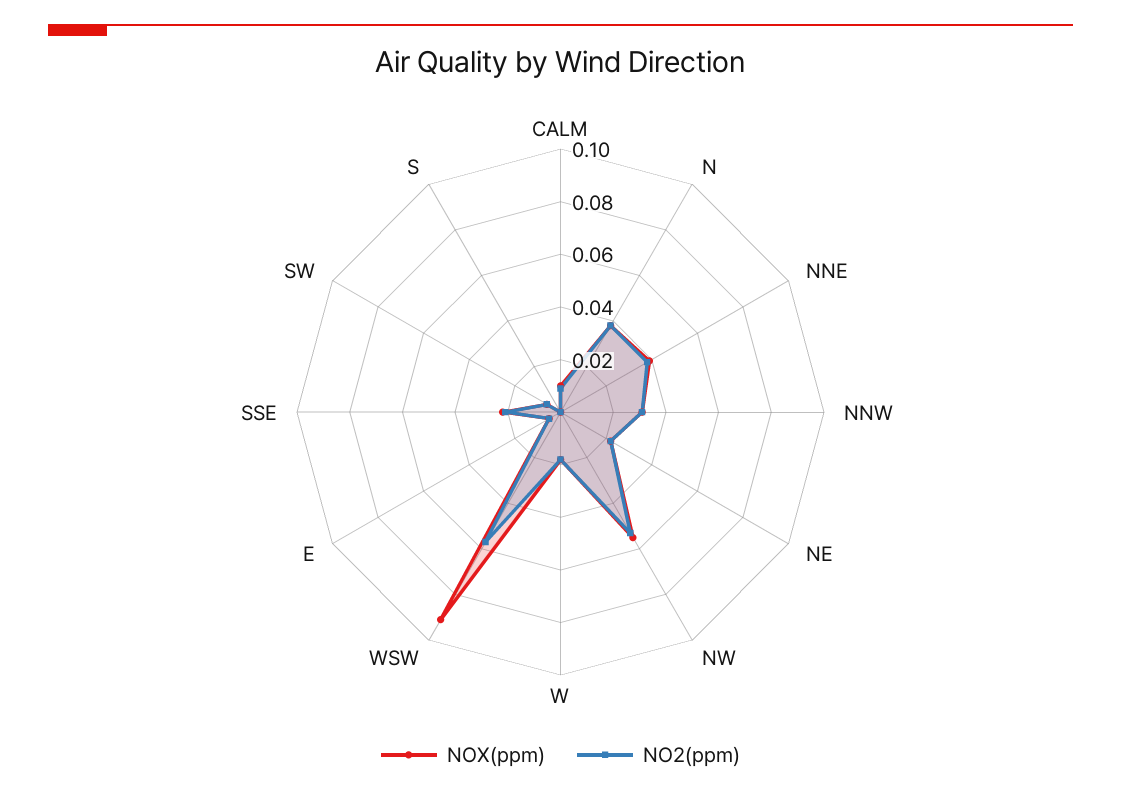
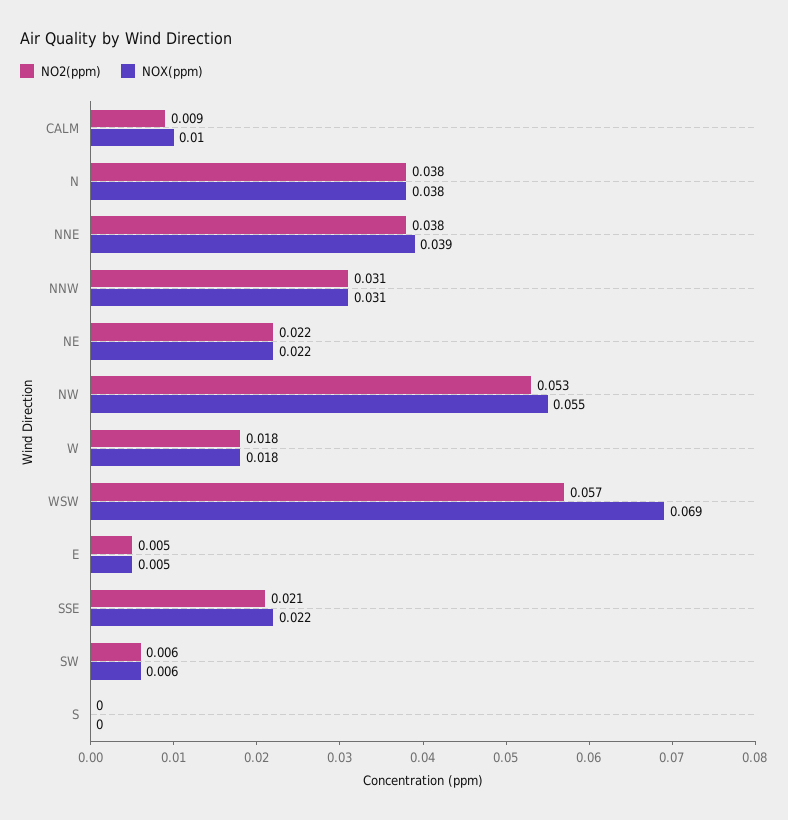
NOX(ppm), WSW: 0.09 -> 0.069

